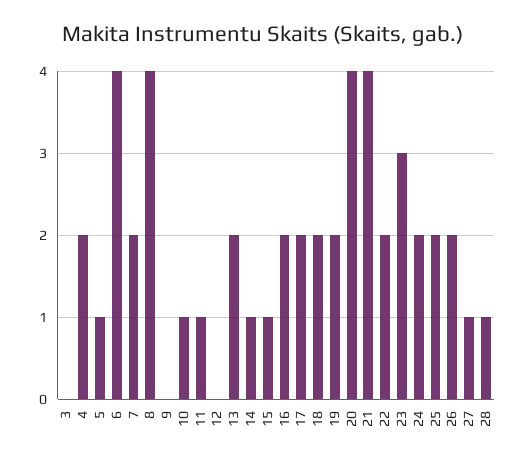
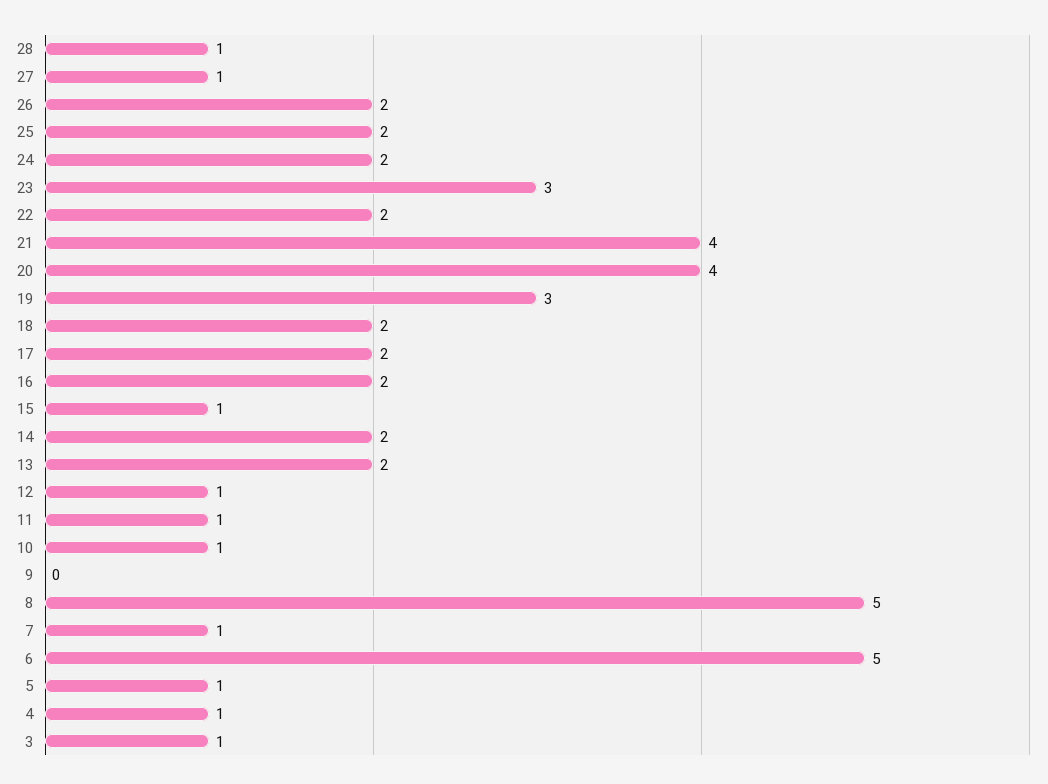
3: 0 -> 1
4: 2 -> 1
6: 4 -> 5
7: 2 -> 1
8: 4 -> 5
12: 0 -> 1
14: 1 -> 2
19: 2 -> 3

